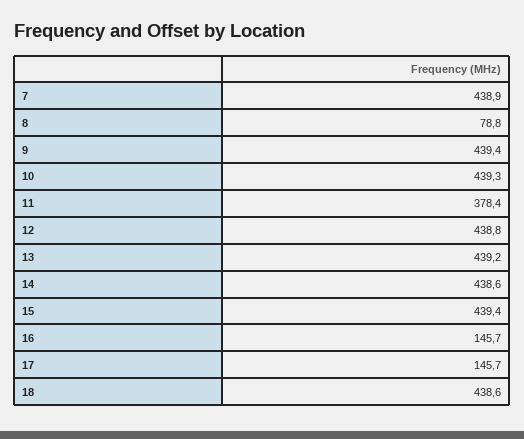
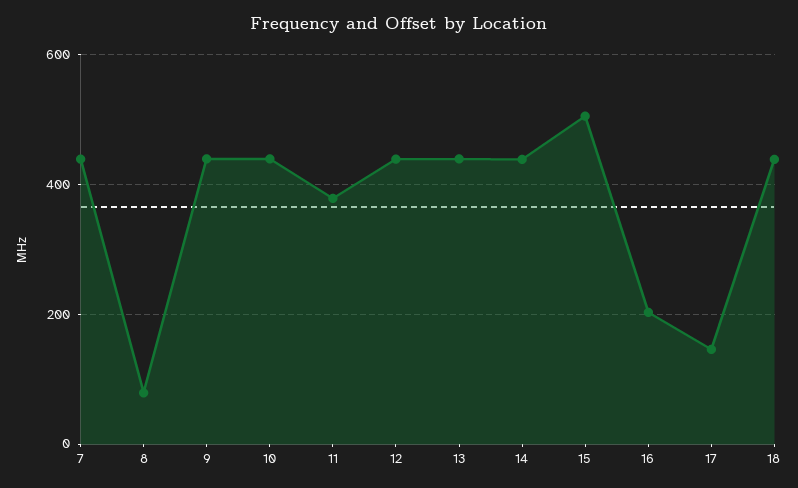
15: 439.4 -> 500
16: 145.7 -> 200

